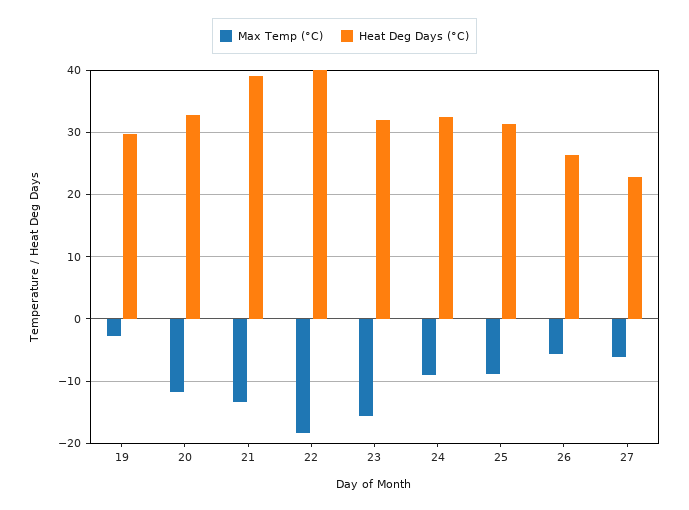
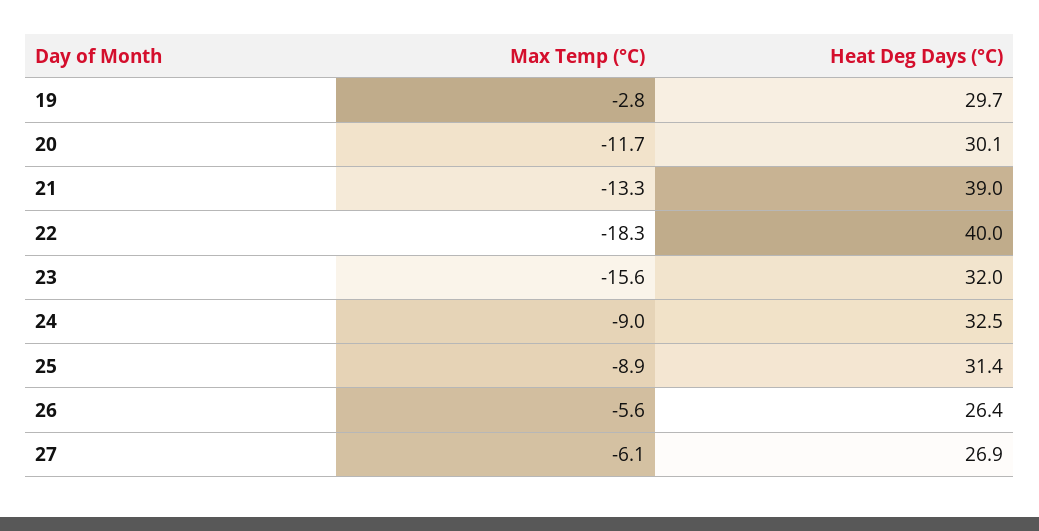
Heat Deg Days (°C), 20: 33 -> 30.1
Heat Deg Days (°C), 27: 23 -> 26.9

